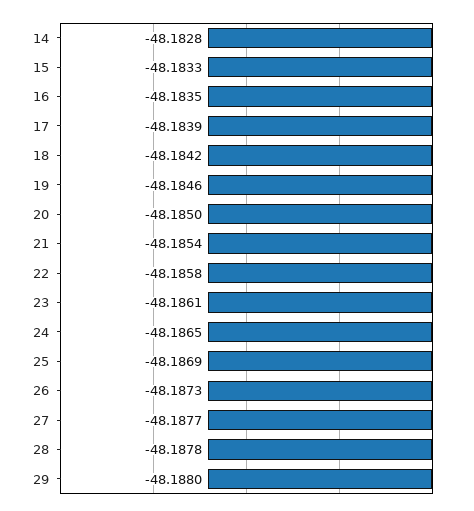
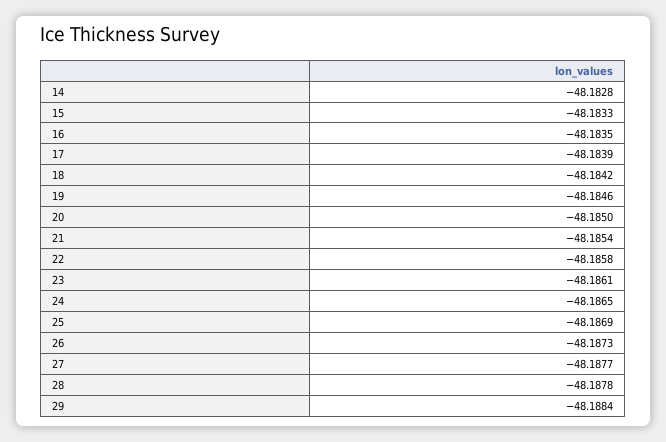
29: -48.188 -> -48.1884

